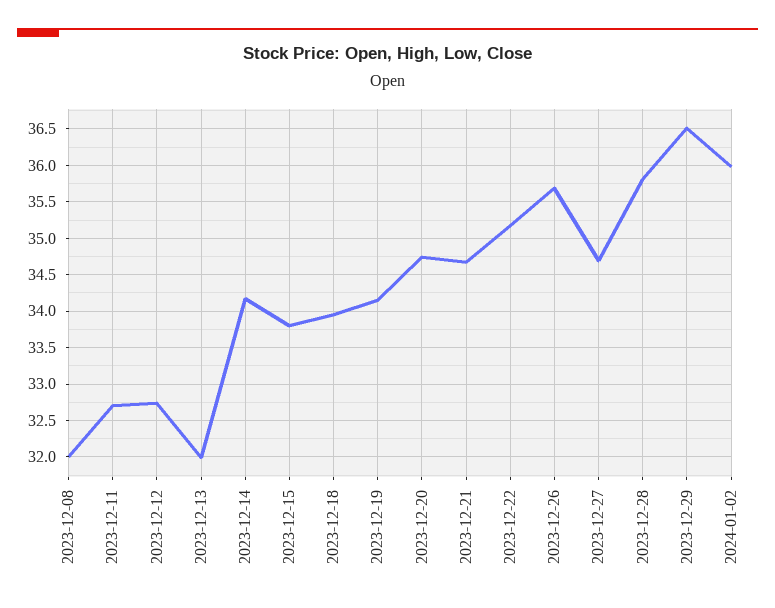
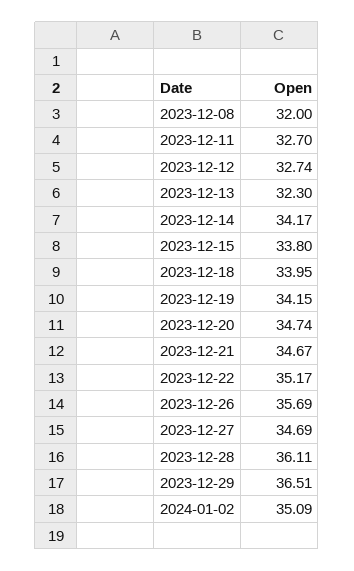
2023-12-13: 32 -> 32.3
2023-12-28: 35.8 -> 36.11
2024-01-02: 36 -> 35.09

